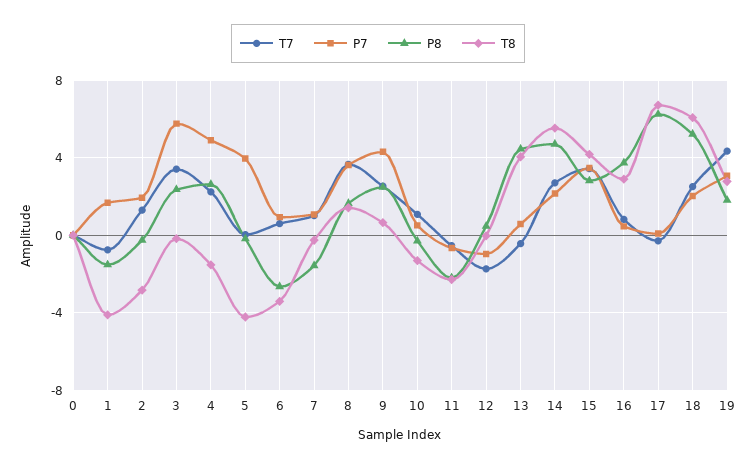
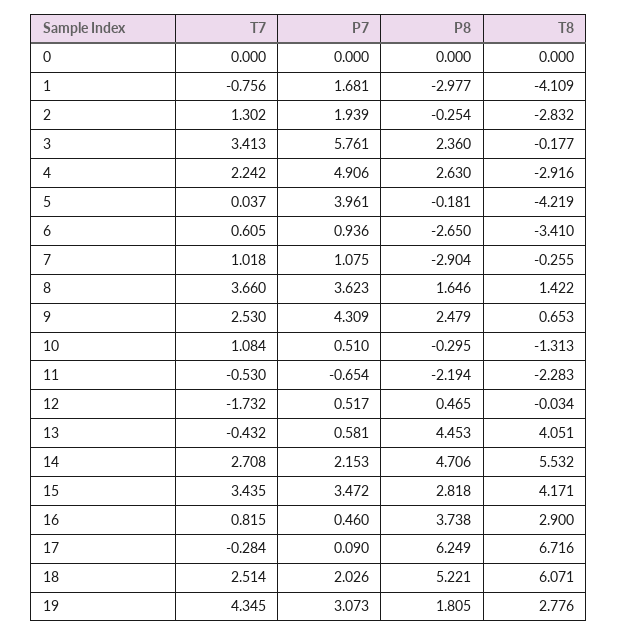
P8, 1: -1.5 -> -2.977
T8, 4: -1.5 -> -2.916
P8, 7: -1.5 -> -2.904
P7, 12: -1 -> 0.517

